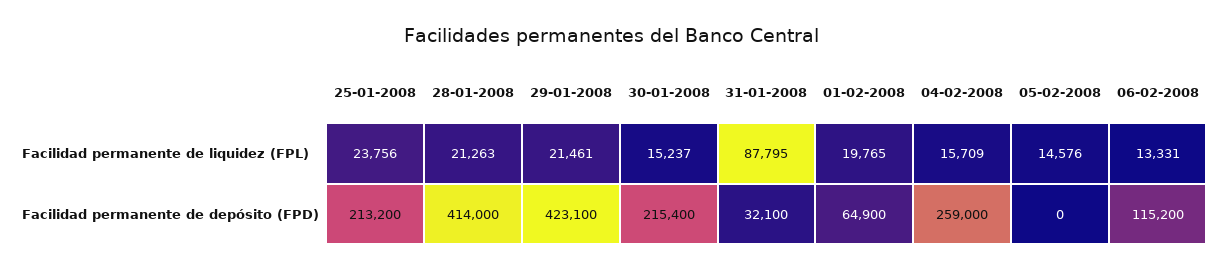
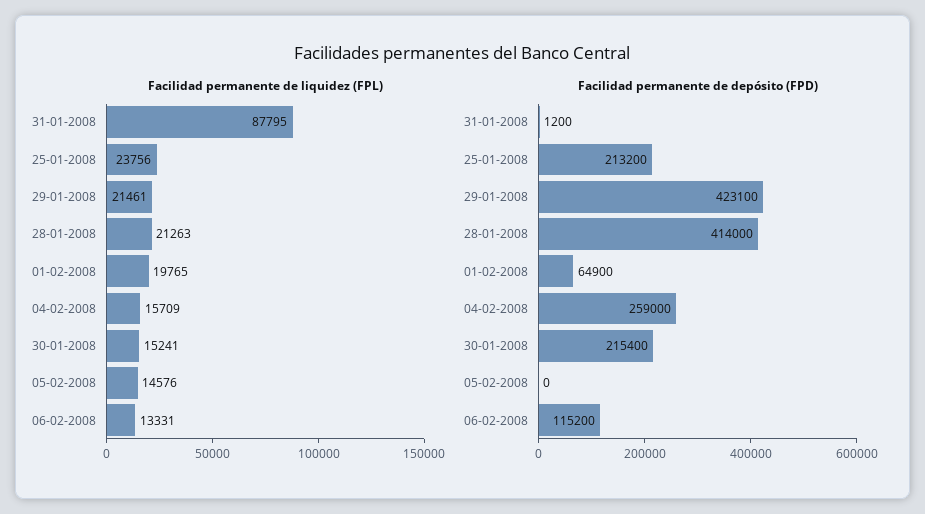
Facilidad permanente de liquidez (FPL), 30-01-2008: 15237 -> 15241
Facilidad permanente de depósito (FPD), 31-01-2008: 32100 -> 1200

